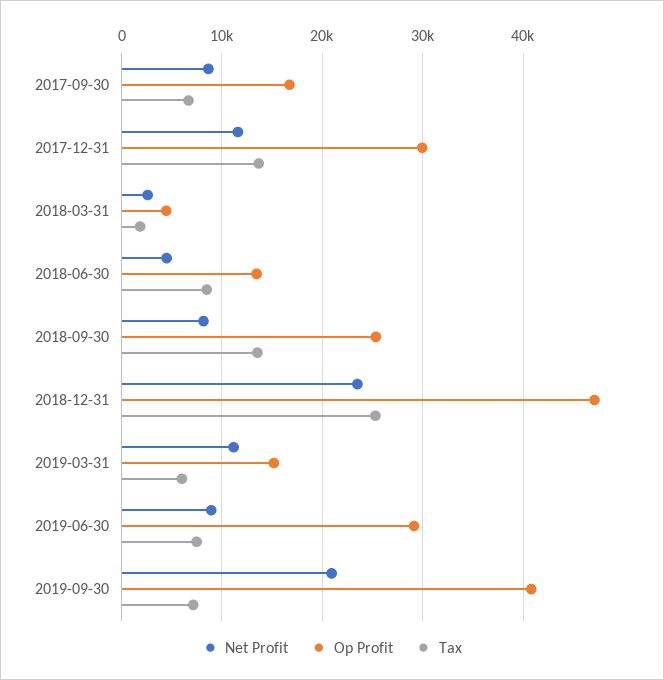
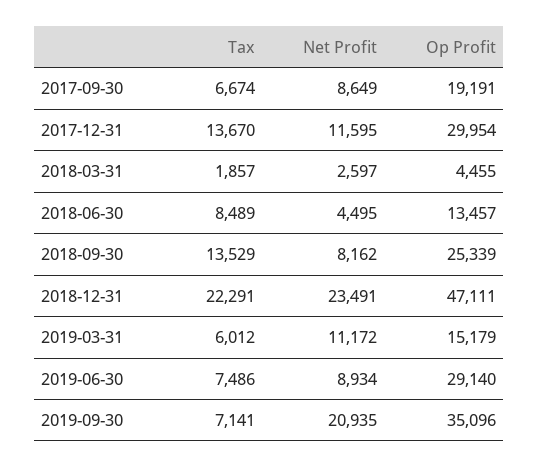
Op Profit, 2017-09-30: 17000 -> 19191
Tax, 2018-12-31: 25000 -> 22291
Op Profit, 2019-09-30: 41000 -> 35096

